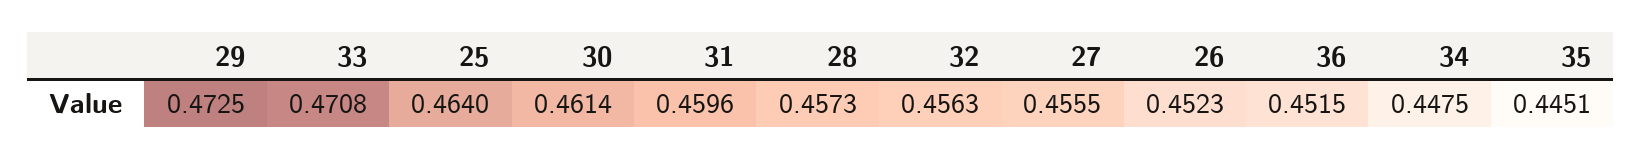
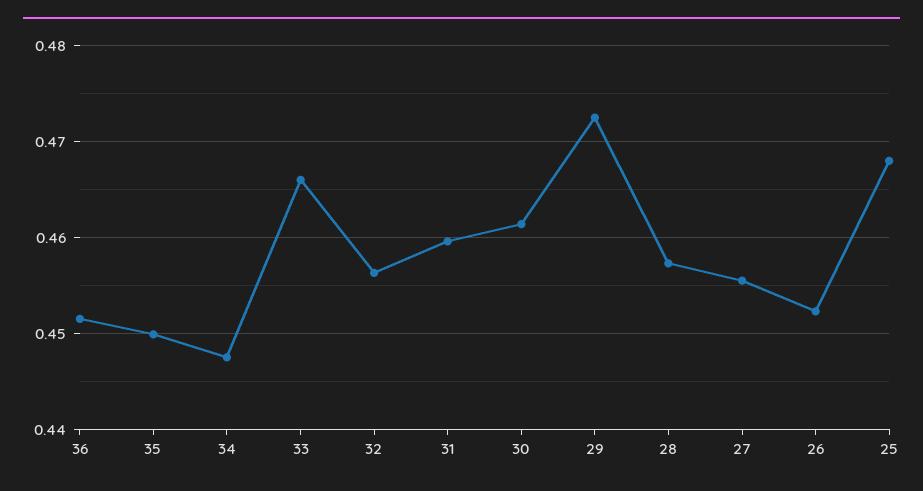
33: 0.4708 -> 0.466
25: 0.464 -> 0.468
35: 0.4451 -> 0.45

